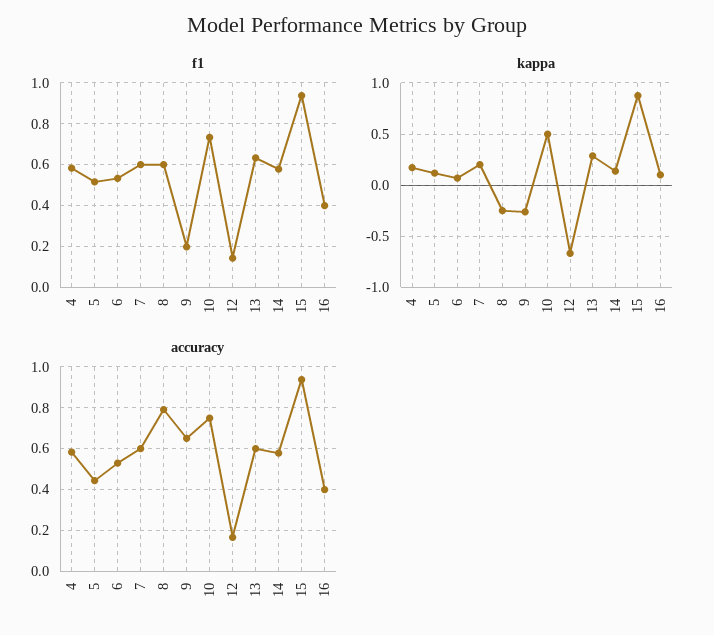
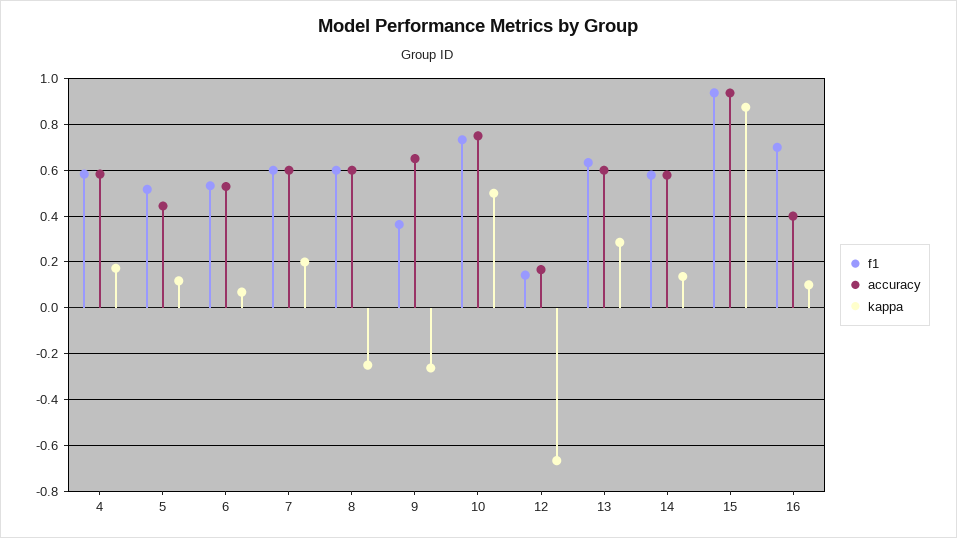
f1, 9: 0.2 -> 0.35
f1, 16: 0.4 -> 0.7
accuracy, 8: 0.8 -> 0.6

